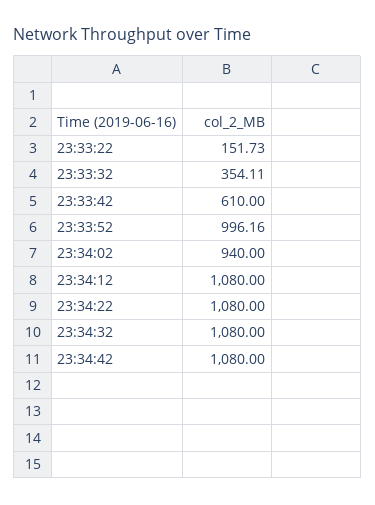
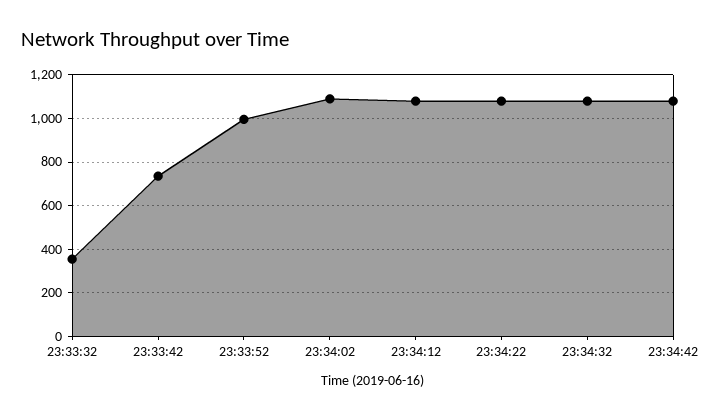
23:33:22: 151.73 -> none
23:33:42: 610 -> 750
23:34:02: 940 -> 1100

